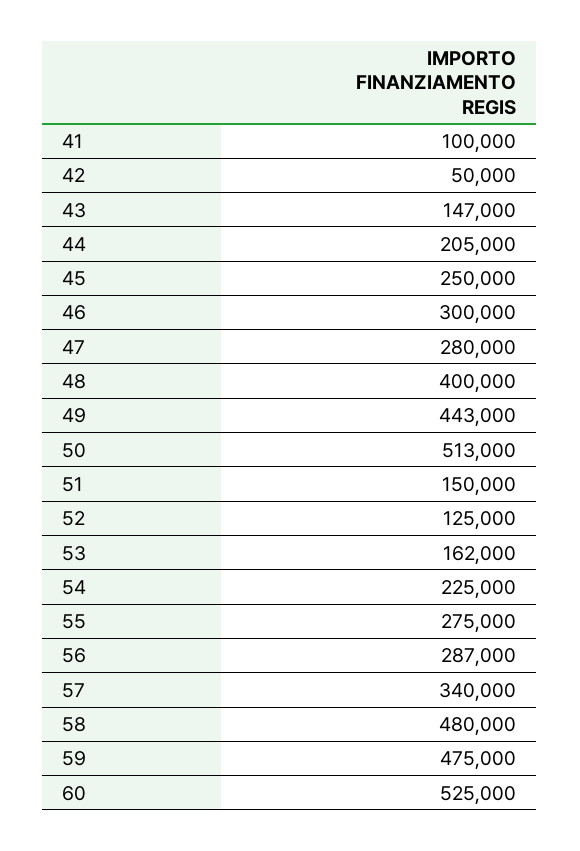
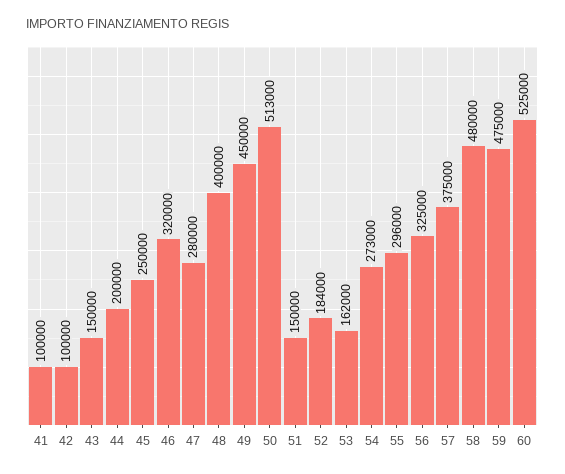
42: 50000 -> 100000
43: 147000 -> 150000
44: 205000 -> 200000
46: 300000 -> 320000
49: 443000 -> 450000
52: 125000 -> 184000
54: 225000 -> 273000
55: 275000 -> 296000
56: 287000 -> 325000
57: 340000 -> 375000

